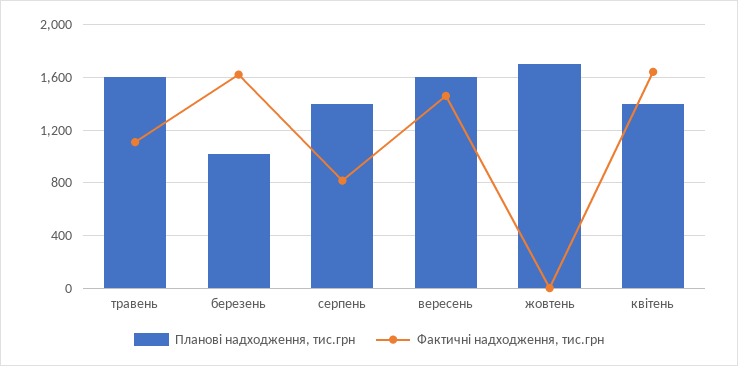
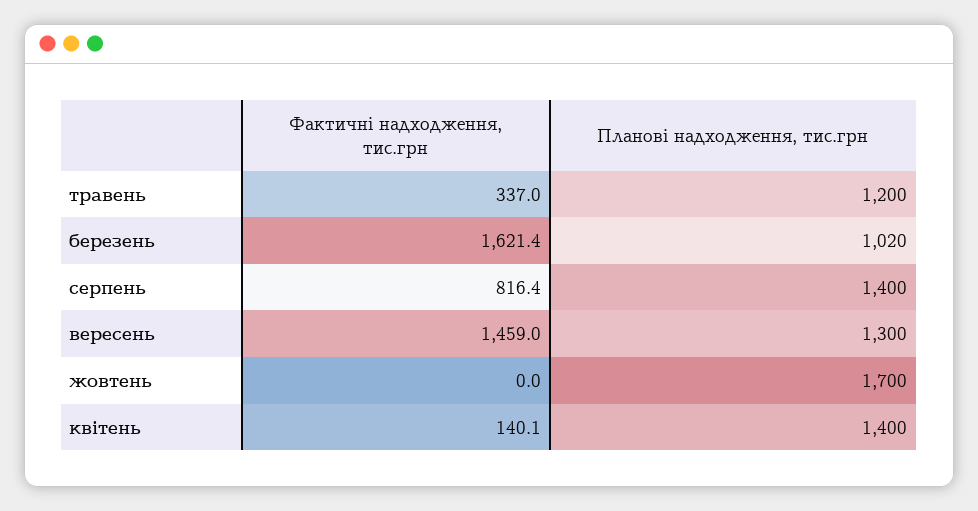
Планові надходження, тис.грн, травень: 1600 -> 1200
Фактичні надходження, тис.грн, травень: 1100 -> 337
Планові надходження, тис.грн, вересень: 1600 -> 1300
Фактичні надходження, тис.грн, квітень: 1650 -> 140.1

